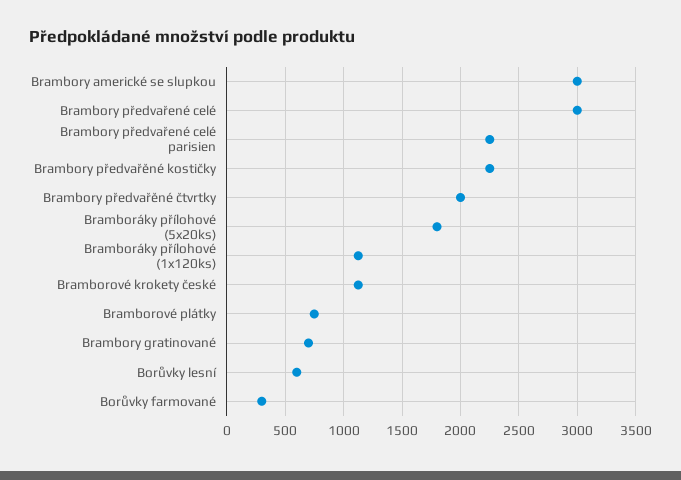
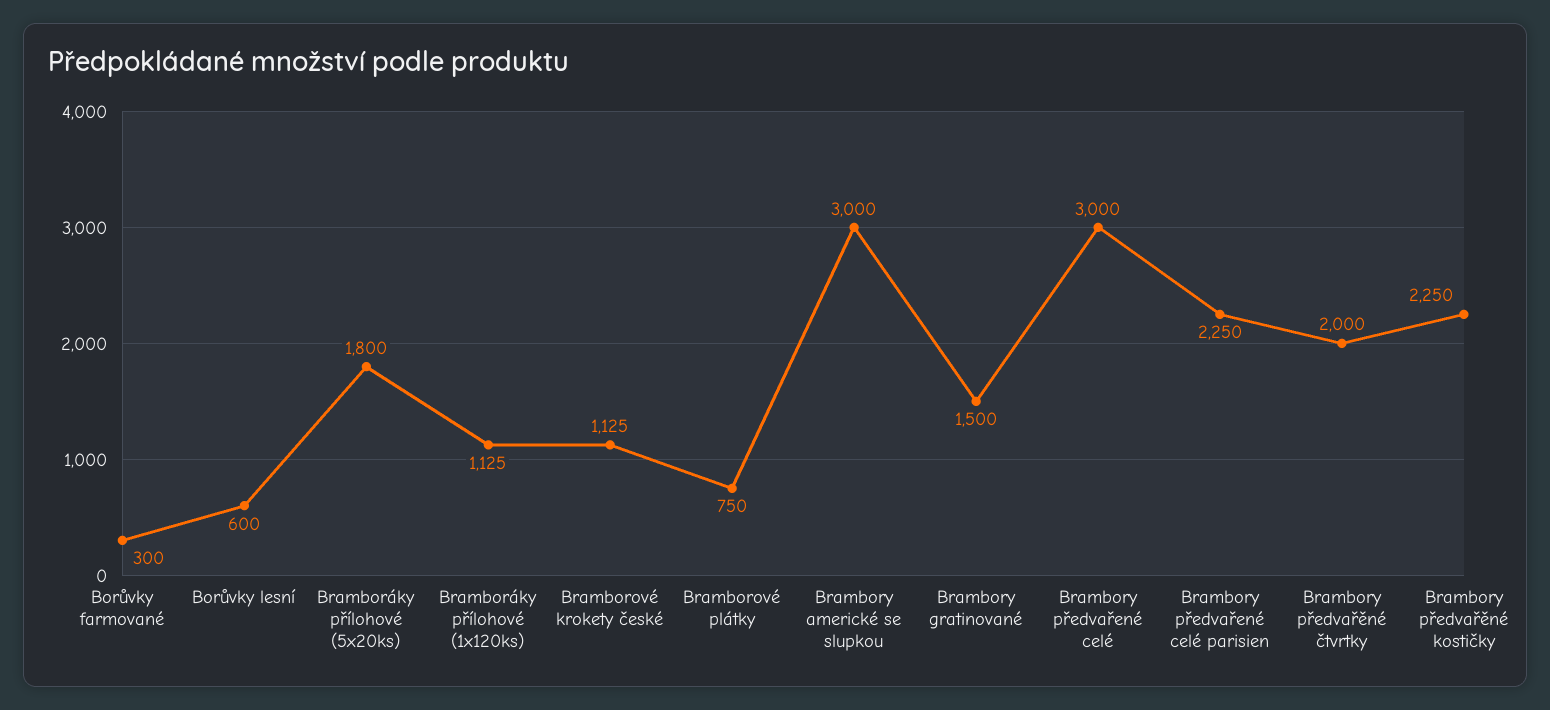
Brambory gratinované: 700 -> 1500

